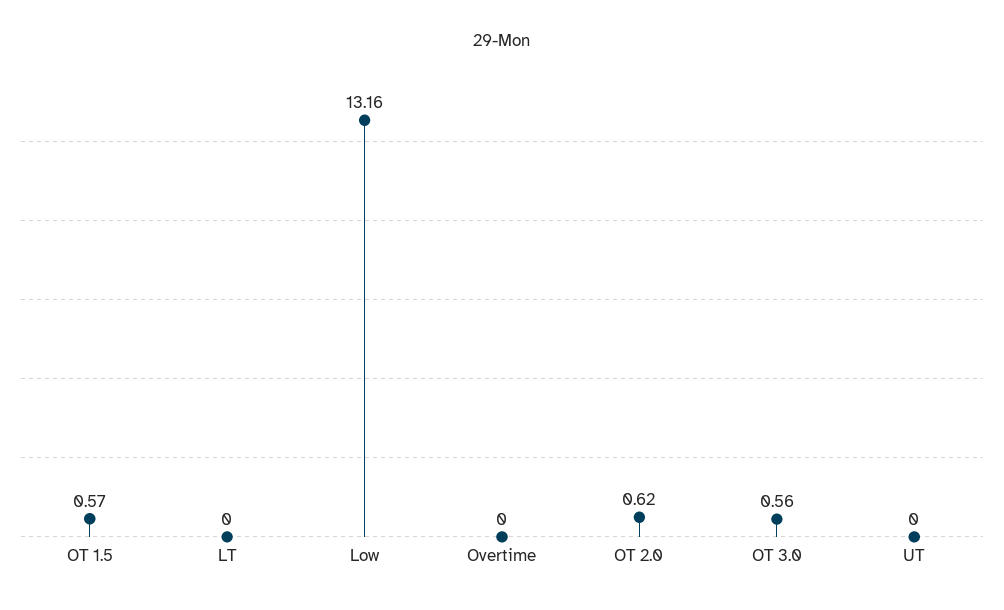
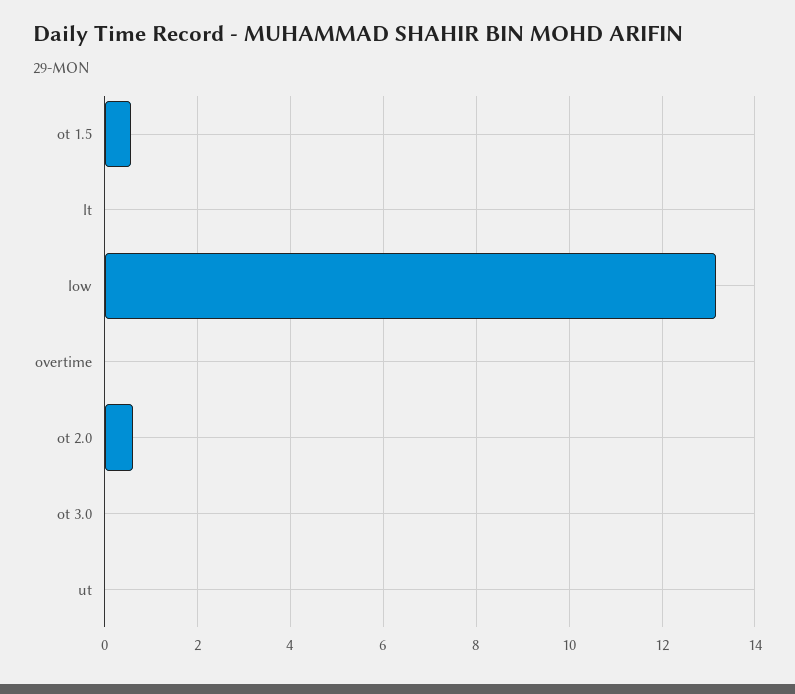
OT 3.0: 0.56 -> 0

